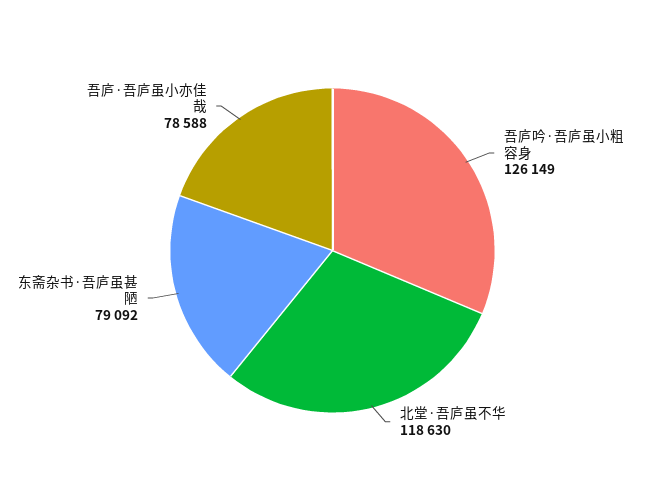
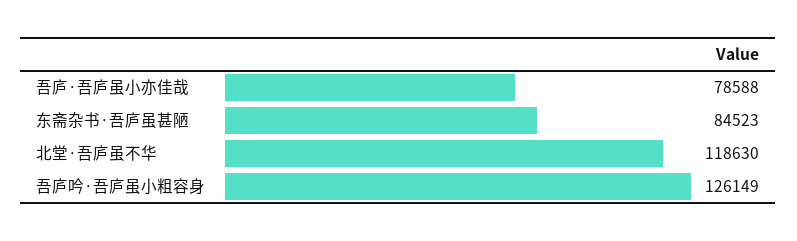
东斋杂书·吾庐虽甚陋: 79092 -> 84523

